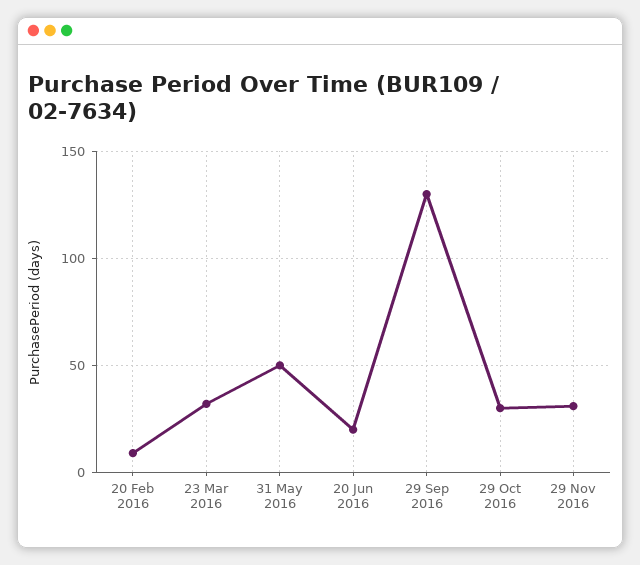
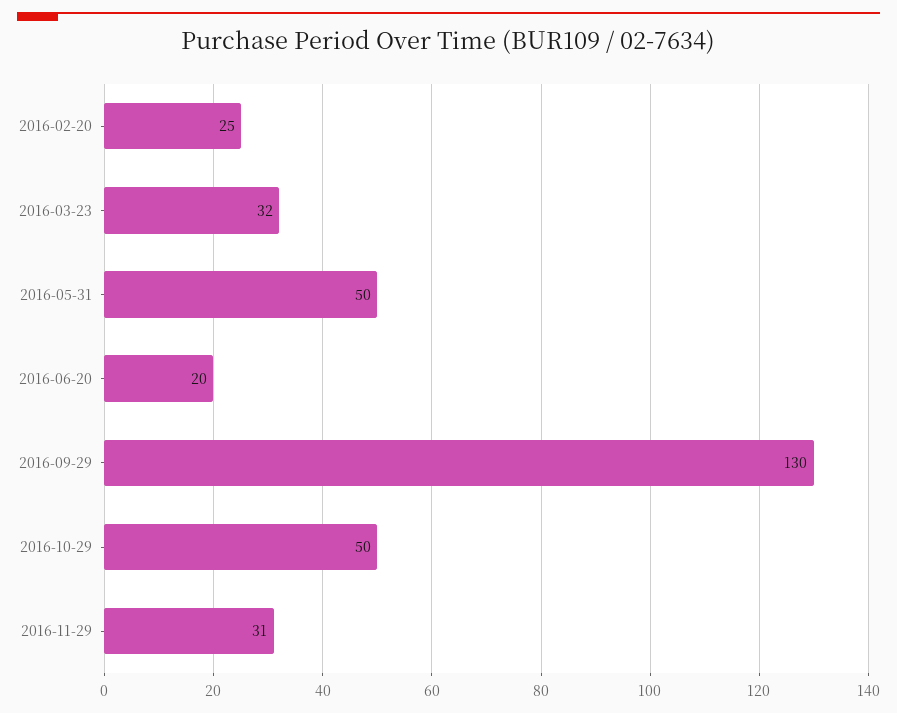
20 Feb 2016: 10 -> 25
29 Oct 2016: 30 -> 50

